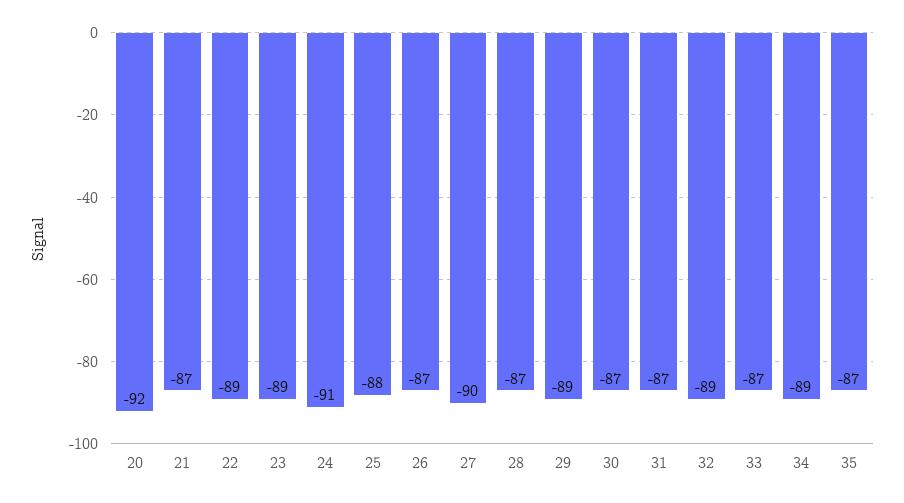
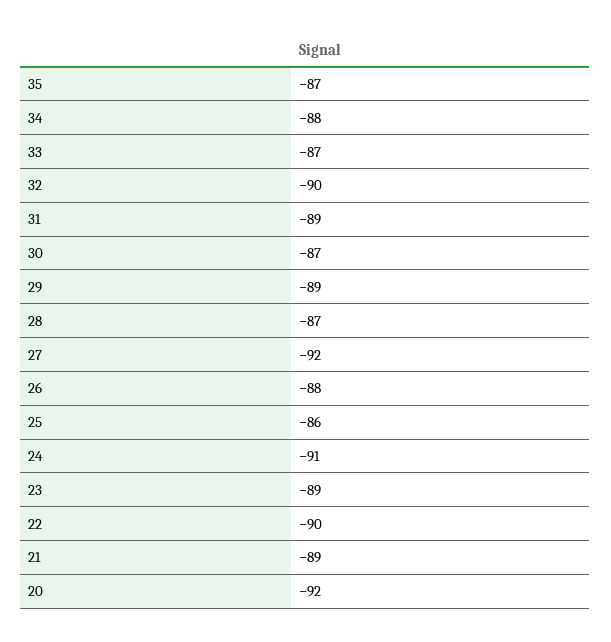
21: -87 -> -89
22: -89 -> -90
25: -88 -> -86
26: -87 -> -88
27: -90 -> -92
31: -87 -> -89
32: -89 -> -90
34: -89 -> -88

